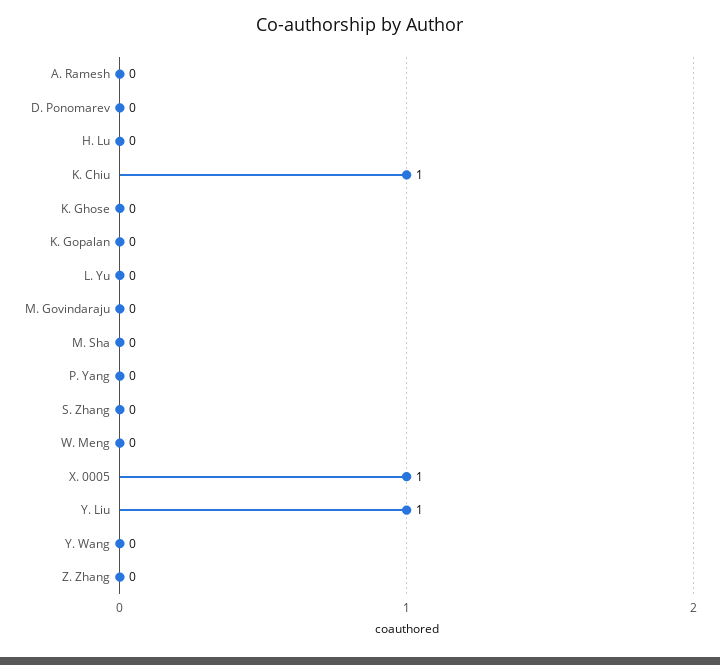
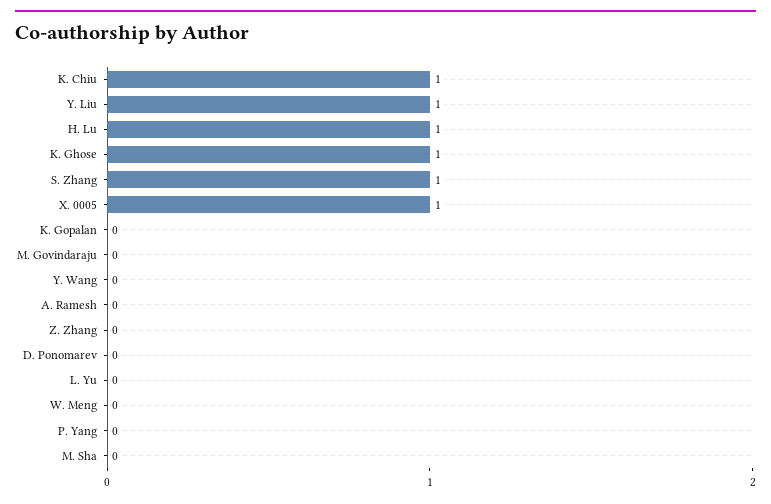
H. Lu: 0 -> 1
K. Ghose: 0 -> 1
S. Zhang: 0 -> 1

